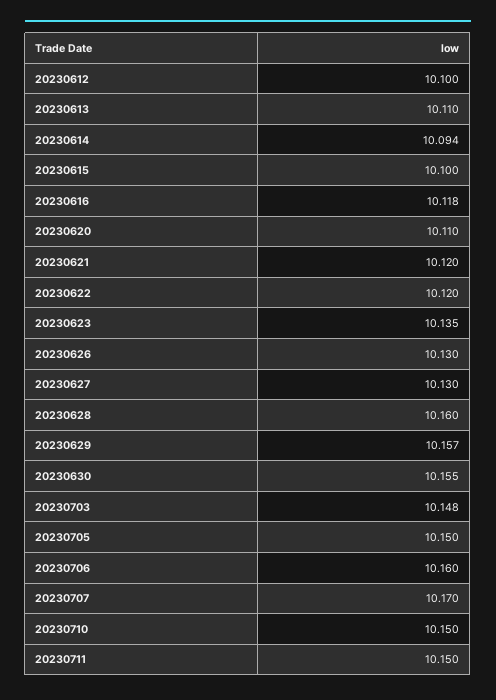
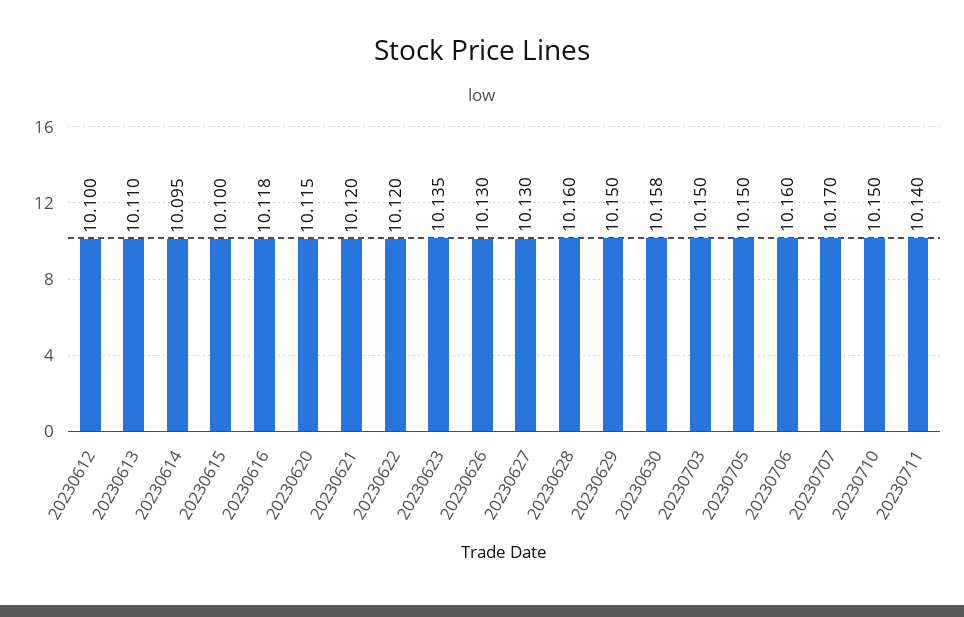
20230614: 10.094 -> 10.095
20230620: 10.11 -> 10.115
20230629: 10.157 -> 10.15
20230630: 10.155 -> 10.158
20230703: 10.148 -> 10.15
20230711: 10.15 -> 10.14

